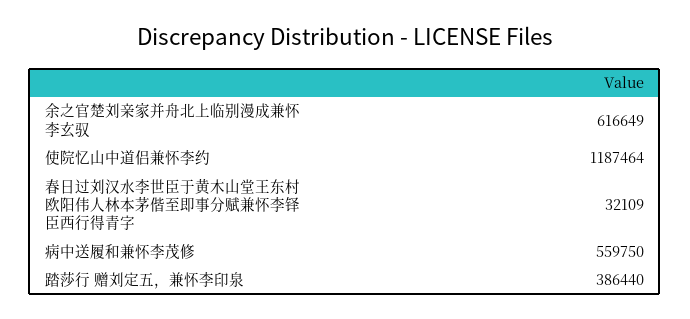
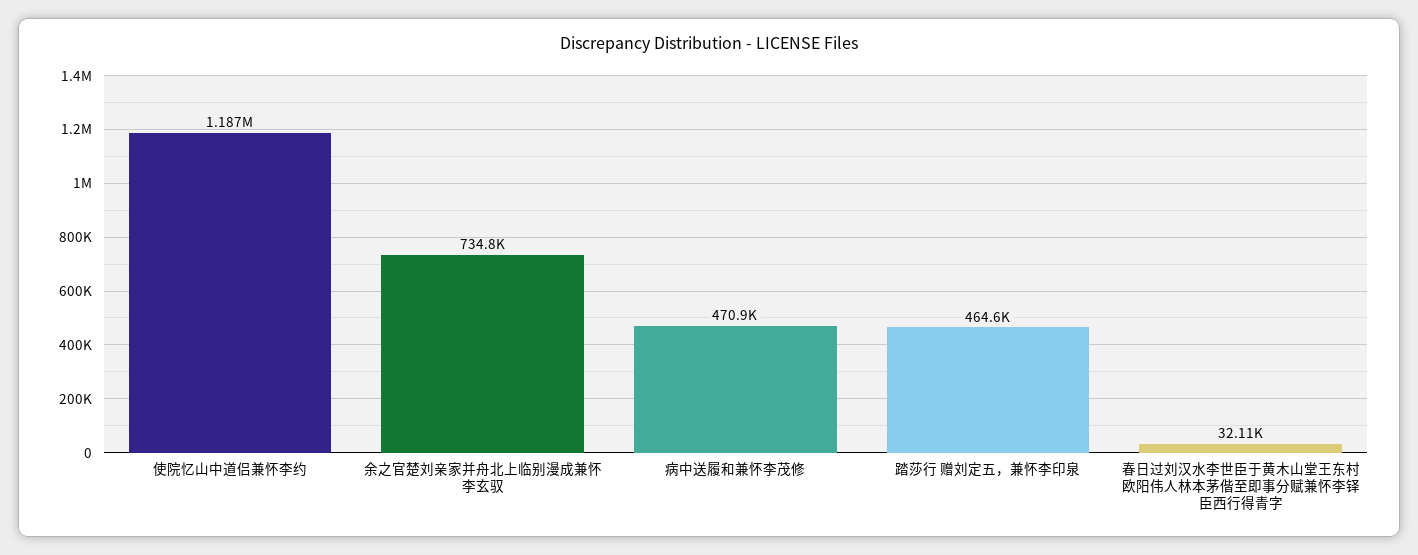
余之官楚刘亲家并舟北上临别漫成兼怀李玄驭: 616649 -> 734800
病中送履和兼怀李茂修: 559750 -> 470900
踏莎行 赠刘定五，兼怀李印泉: 386440 -> 464600

